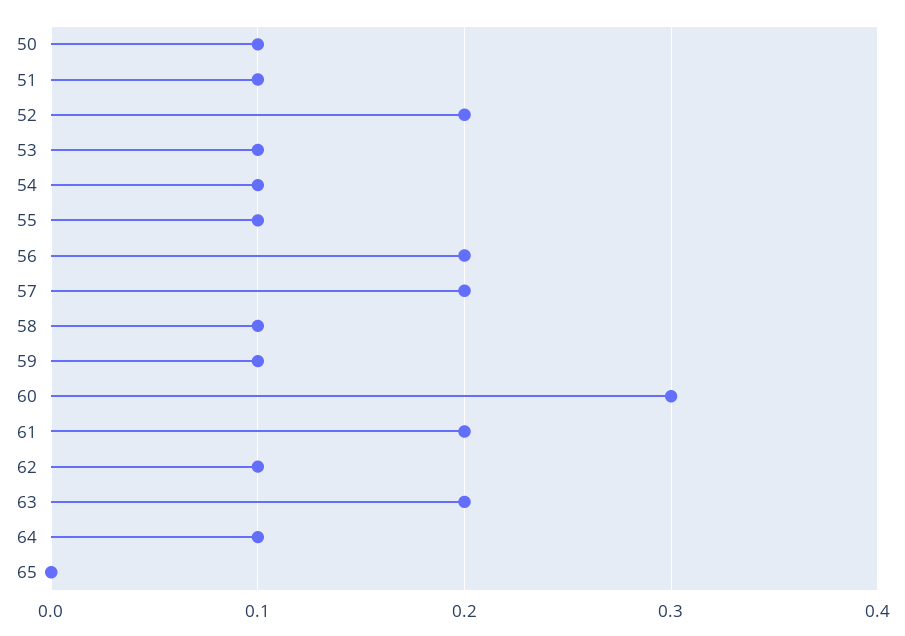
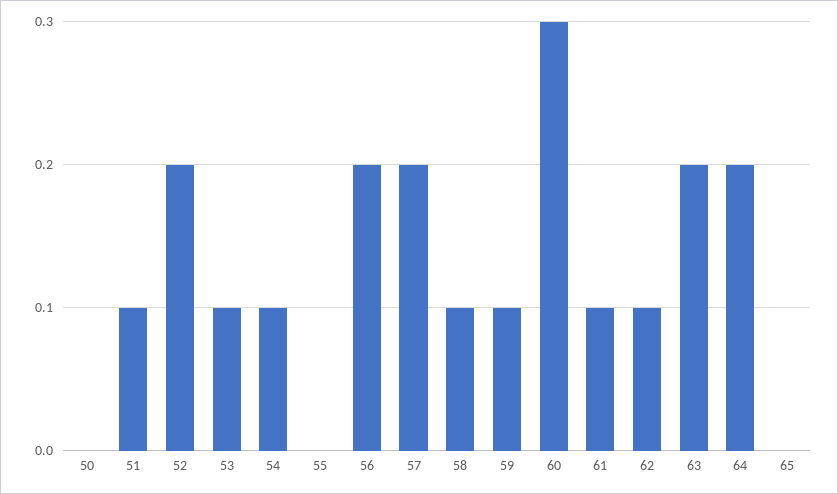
50: 0.1 -> 0
55: 0.1 -> 0
61: 0.2 -> 0.1
64: 0.1 -> 0.2

